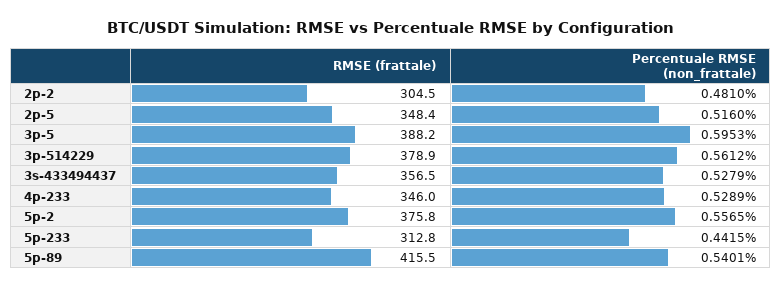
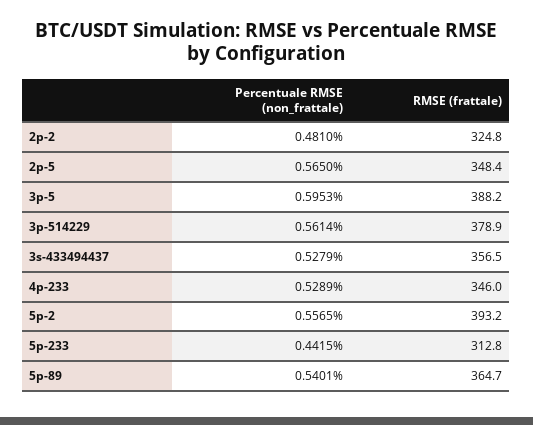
RMSE (frattale), 2p-2: 304.5 -> 324.8
Percentuale RMSE (non_frattale), 2p-5: 0.516 -> 0.565
Percentuale RMSE (non_frattale), 3p-514229: 0.5612 -> 0.5614
RMSE (frattale), 5p-2: 375.8 -> 393.2
RMSE (frattale), 5p-89: 415.5 -> 364.7

